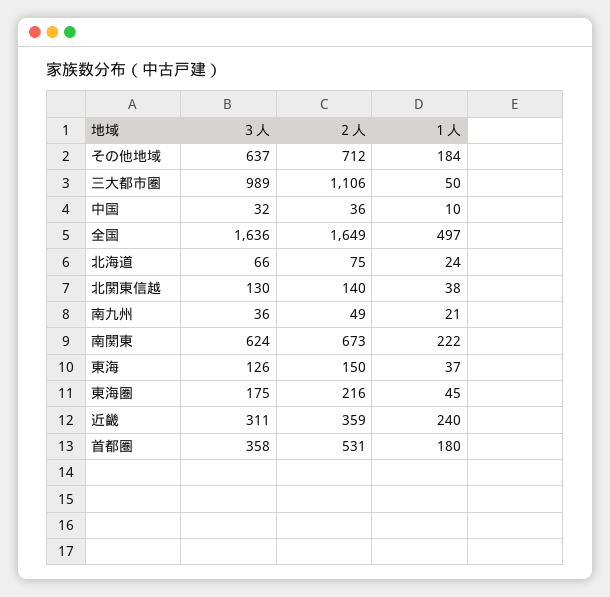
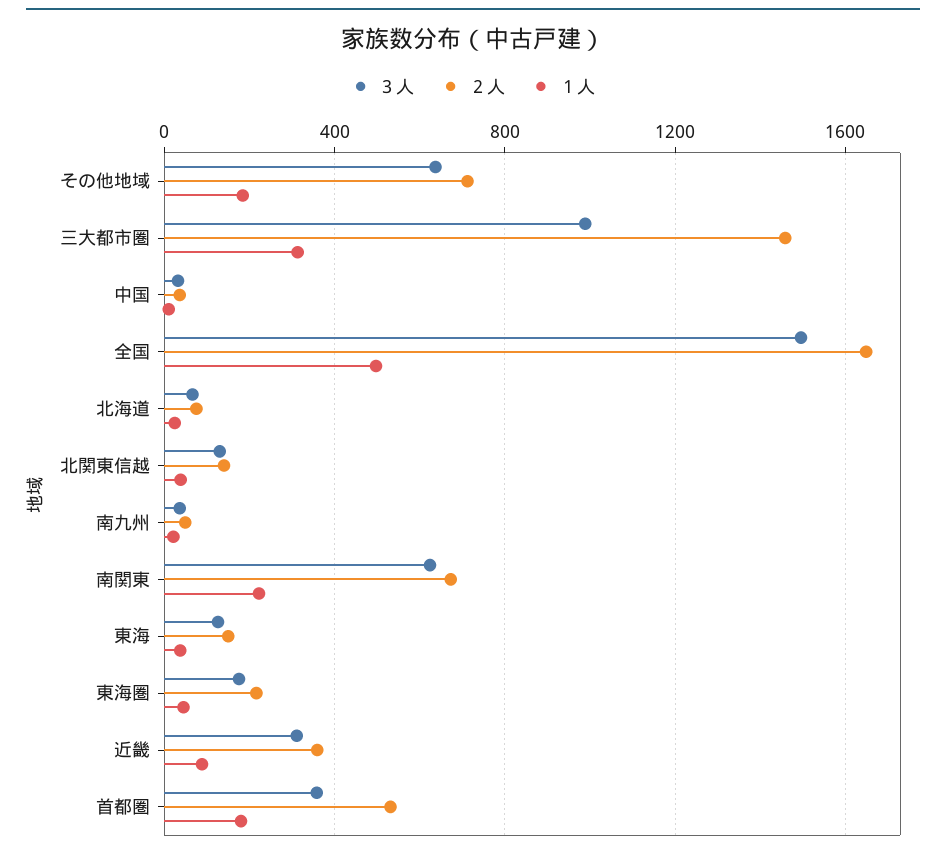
２人, 三大都市圏: 1106 -> 1450
１人, 三大都市圏: 50 -> 300
３人, 全国: 1636 -> 1500
１人, 近畿: 240 -> 100

